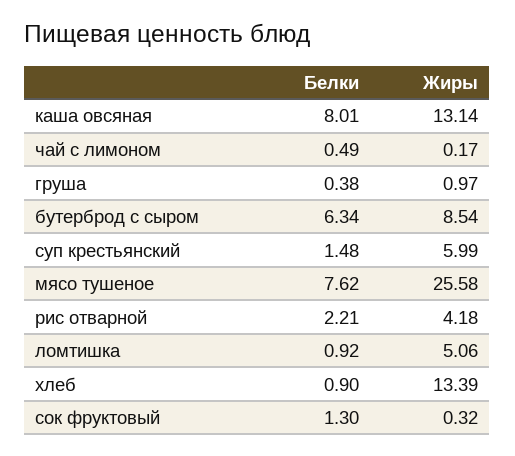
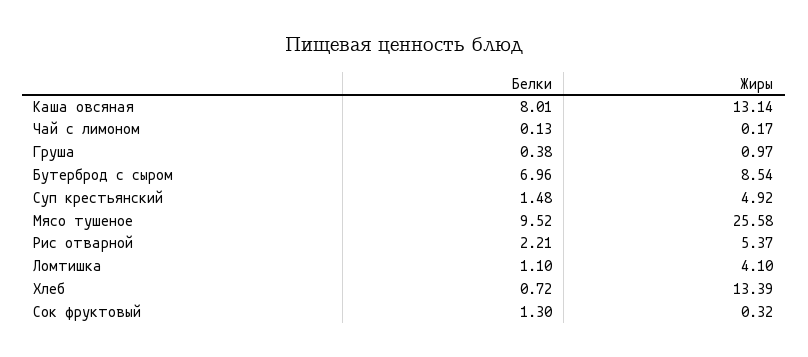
Белки, чай с лимоном: 0.49 -> 0.13
Белки, бутерброд с сыром: 6.34 -> 6.96
Жиры, суп крестьянский: 5.99 -> 4.92
Белки, мясо тушеное: 7.62 -> 9.52
Жиры, рис отварной: 4.18 -> 5.37
Белки, ломтишка: 0.92 -> 1.1
Жиры, ломтишка: 5.06 -> 4.1
Белки, хлеб: 0.9 -> 0.72

